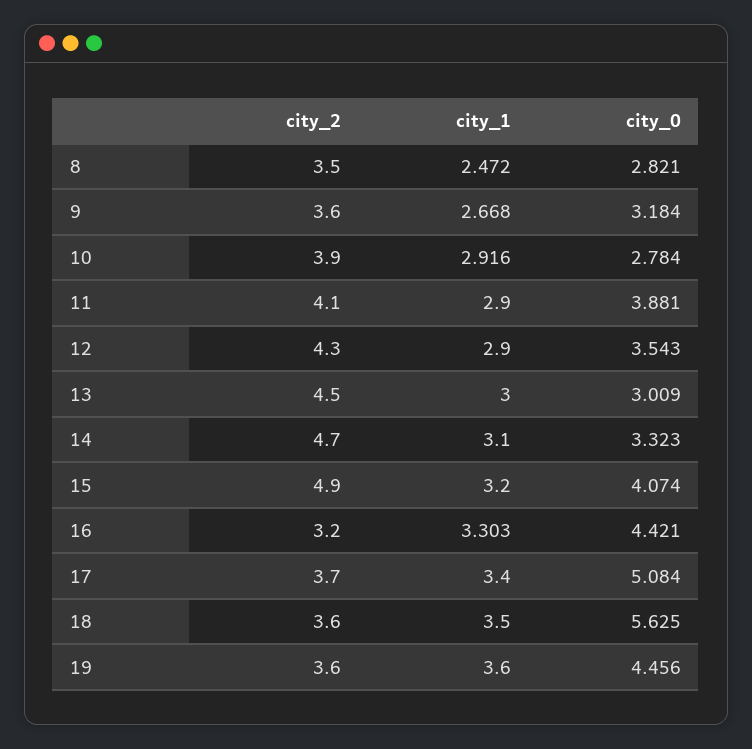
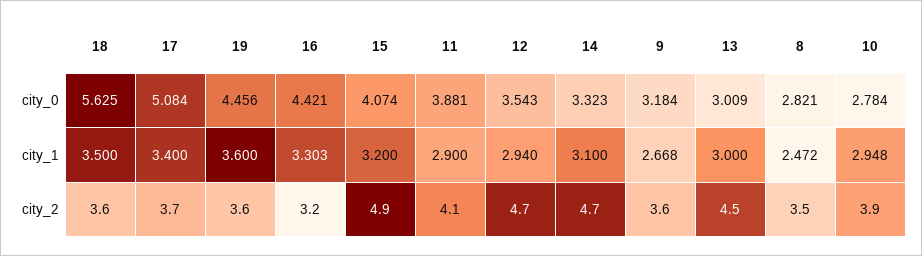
city_1, 10: 2.916 -> 2.948
city_2, 12: 4.3 -> 4.7
city_1, 12: 2.9 -> 2.94

